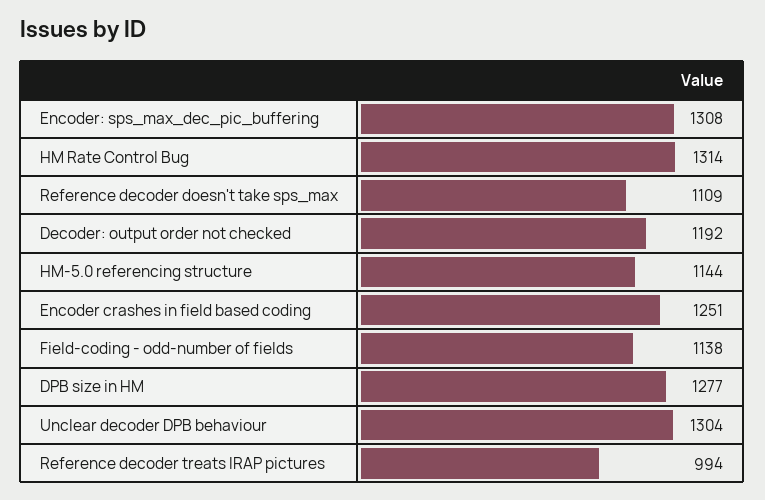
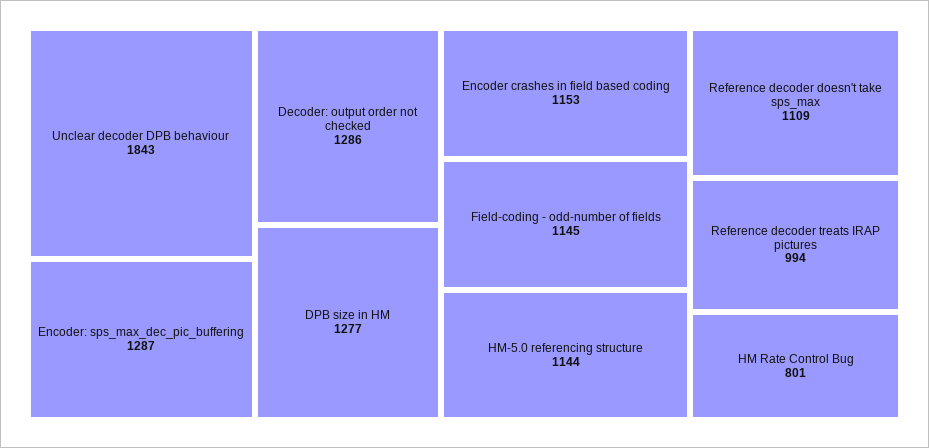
Encoder: sps_max_dec_pic_buffering: 1308 -> 1287
HM Rate Control Bug: 1314 -> 801
Decoder: output order not checked: 1192 -> 1286
Encoder crashes in field based coding: 1251 -> 1153
Field-coding - odd-number of fields: 1138 -> 1145
Unclear decoder DPB behaviour: 1304 -> 1843

